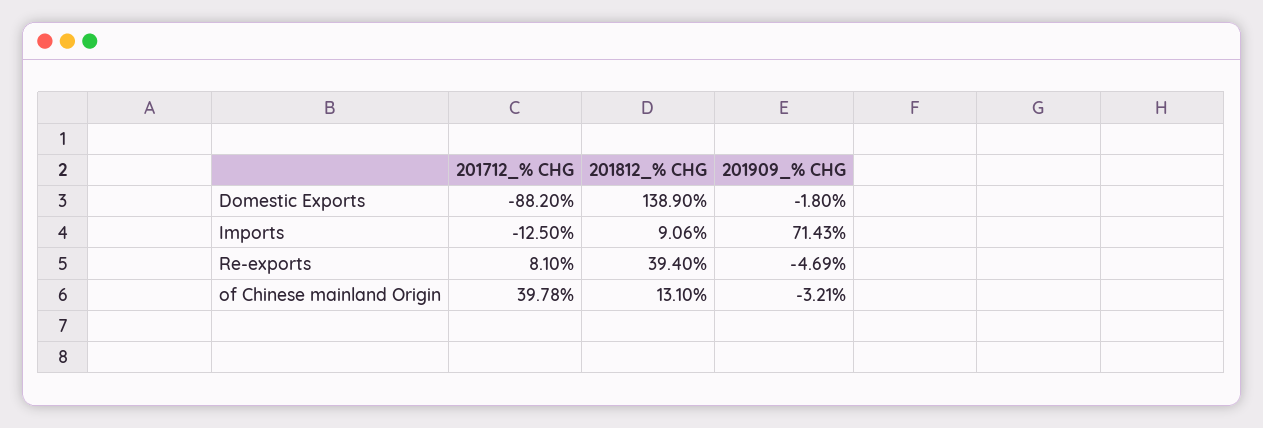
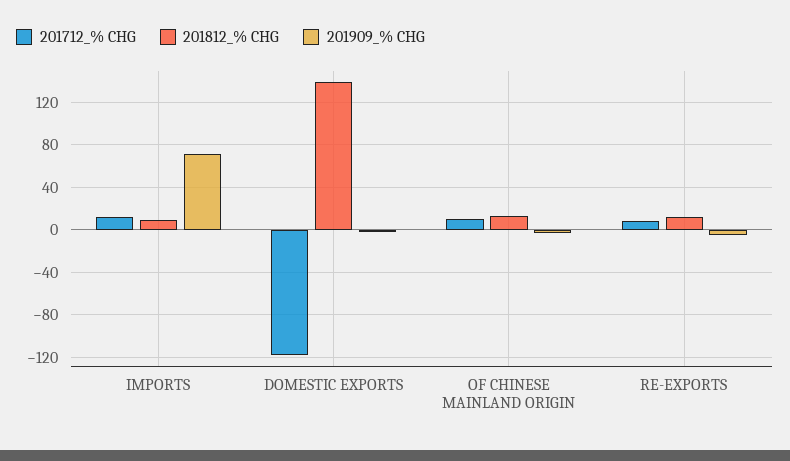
201712_% CHG, Domestic Exports: -88.2 -> -120
201712_% CHG, Imports: -12.5 -> 10
201812_% CHG, Re-exports: 39.4 -> 10
201712_% CHG, of Chinese mainland Origin: 39.78 -> 10

